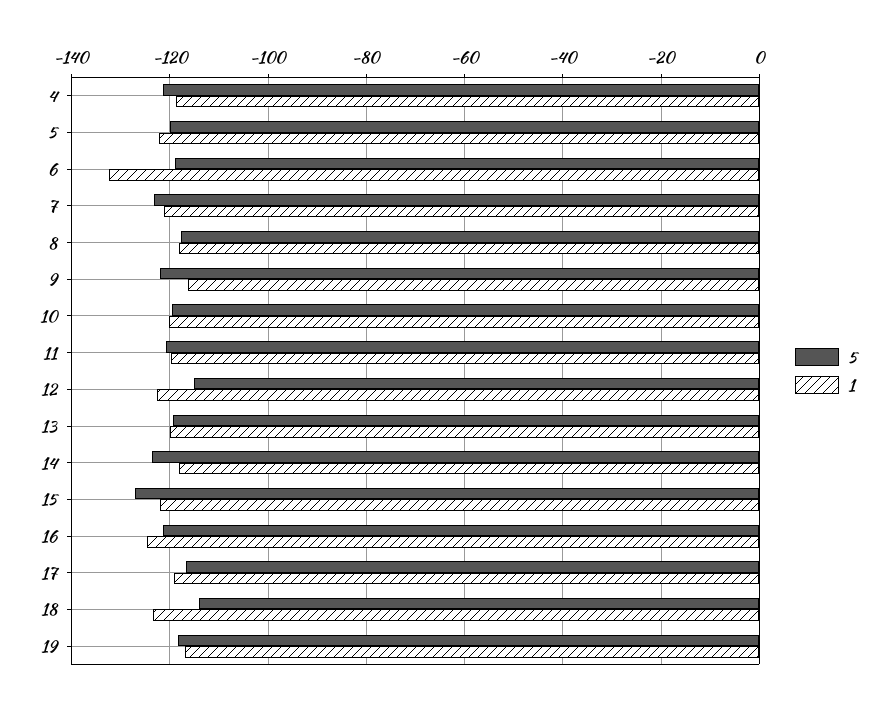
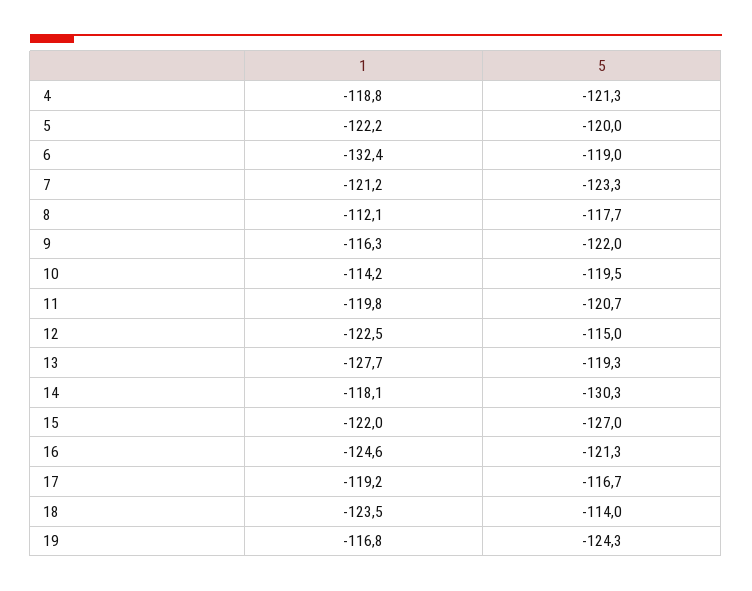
1, 8: -118 -> -112.1
1, 10: -120 -> -114.2
1, 13: -120 -> -127.7
5, 14: -124 -> -130.3
5, 19: -118 -> -124.3

